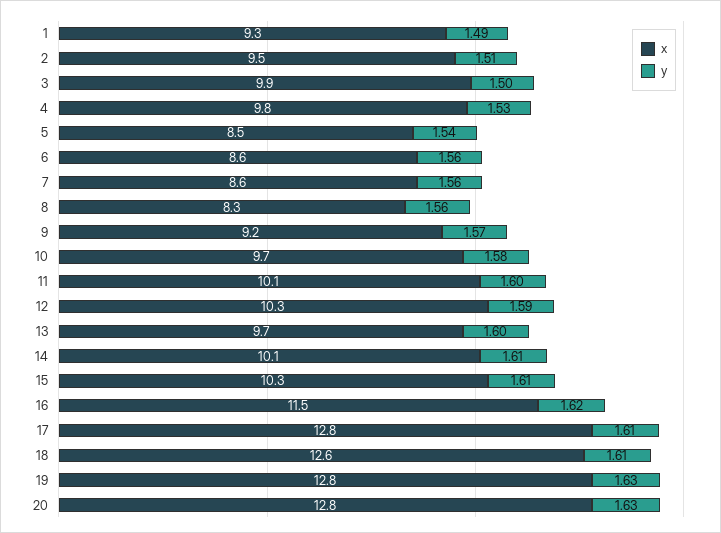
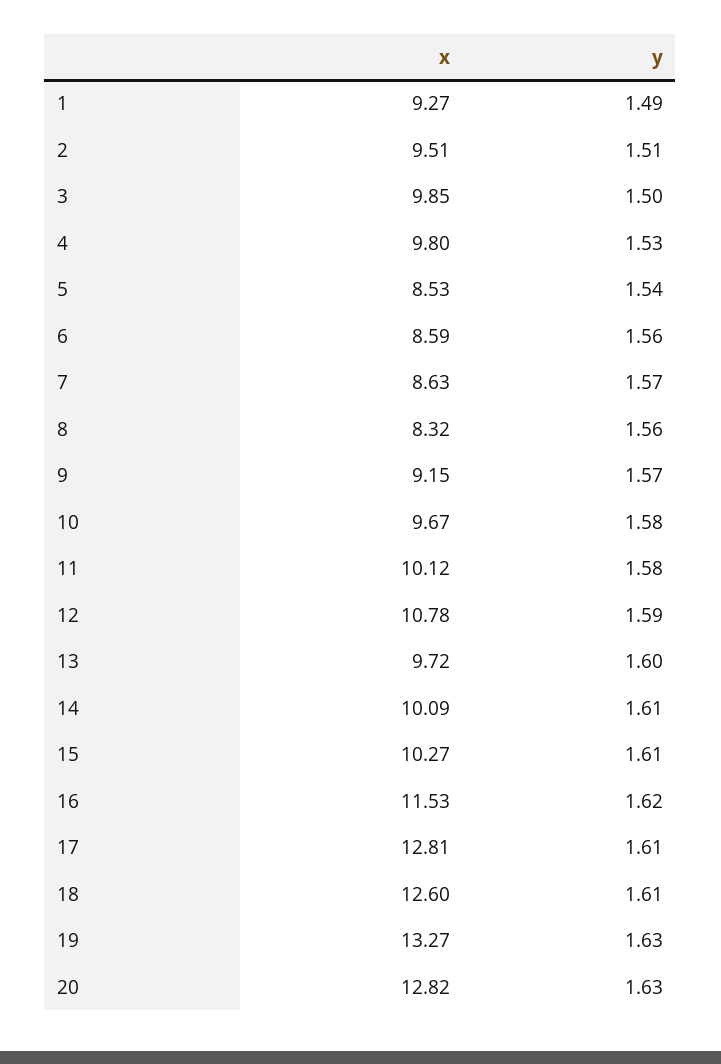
y, 7: 1.56 -> 1.57
y, 11: 1.6 -> 1.58
x, 12: 10.3 -> 10.78
x, 19: 12.8 -> 13.27

